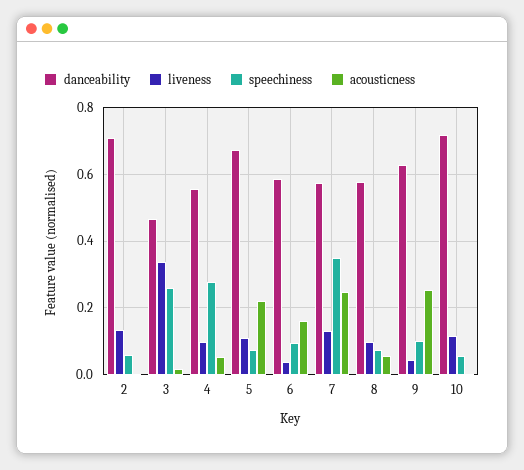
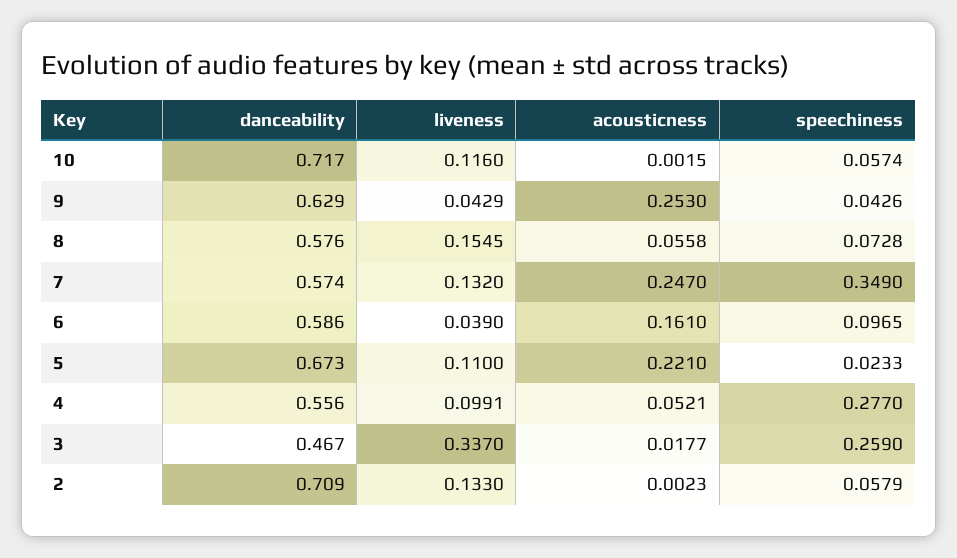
speechiness, 5: 0.08 -> 0.0233
liveness, 8: 0.1 -> 0.1545
speechiness, 9: 0.1 -> 0.0426

